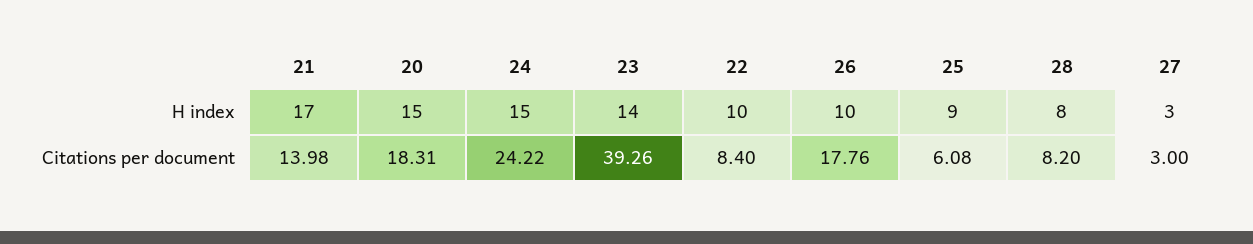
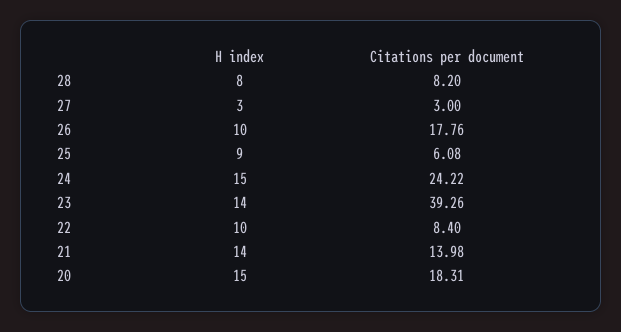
21, H index: 17 -> 14

